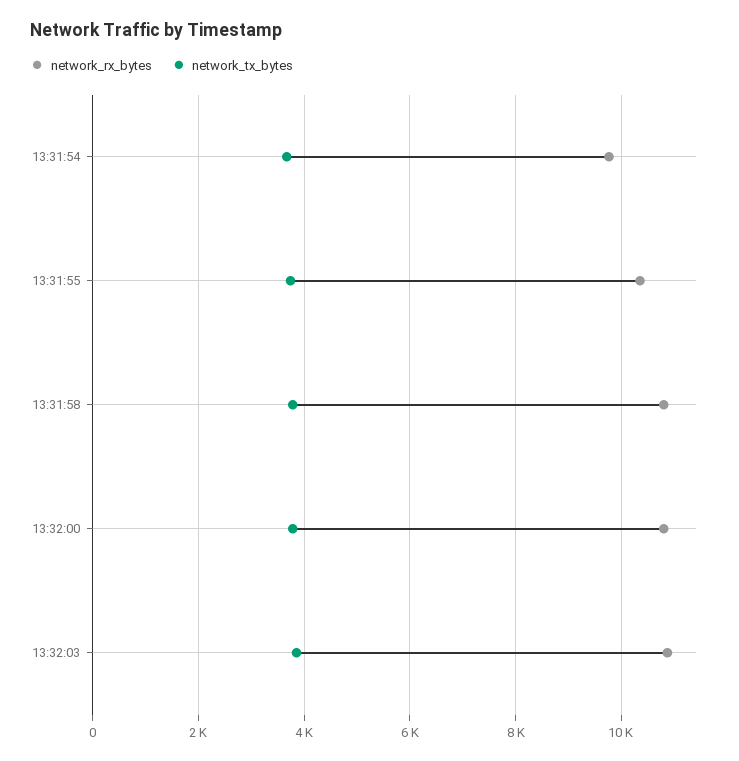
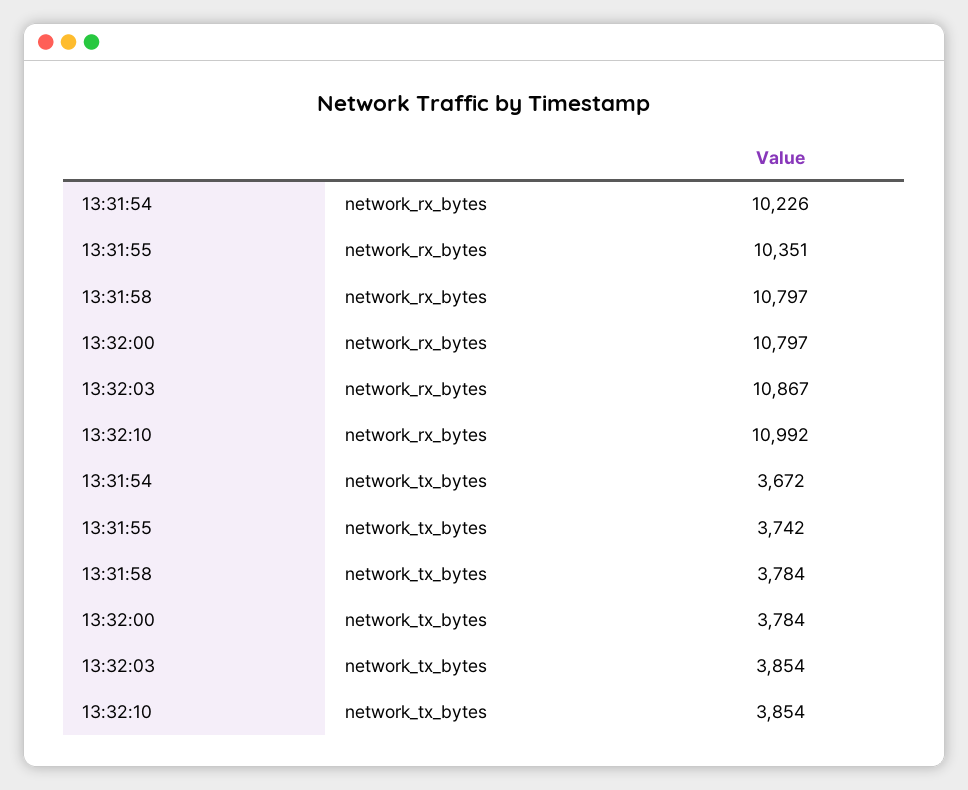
network_rx_bytes, 13:31:54: 9800 -> 10226
network_rx_bytes, 13:32:10: none -> 10992
network_tx_bytes, 13:32:10: none -> 3854

